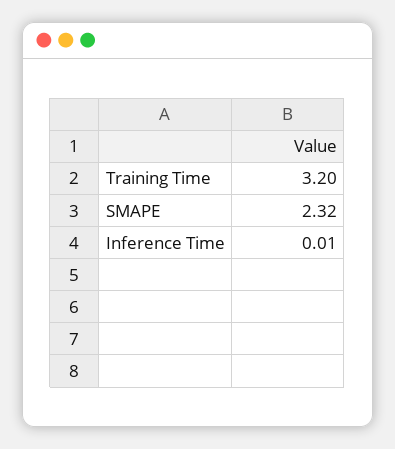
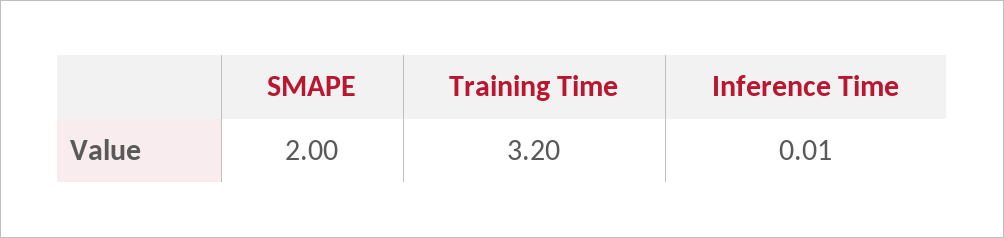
SMAPE: 2.32 -> 2

